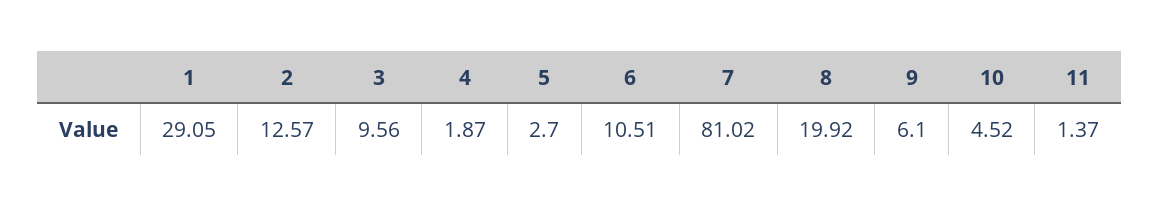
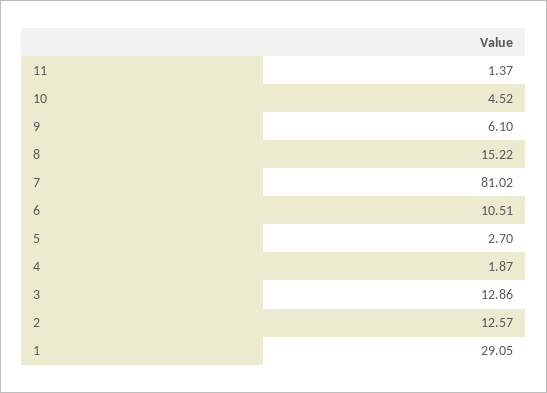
3: 9.56 -> 12.86
8: 19.92 -> 15.22

